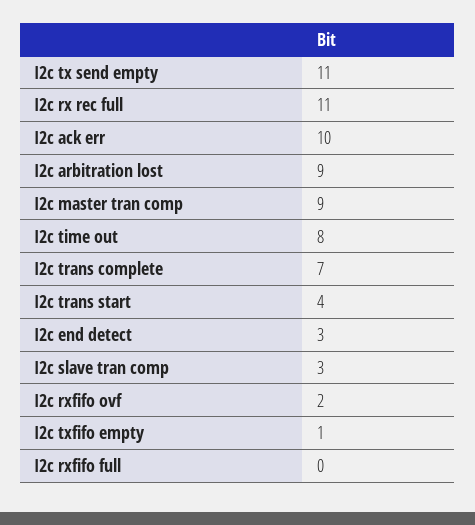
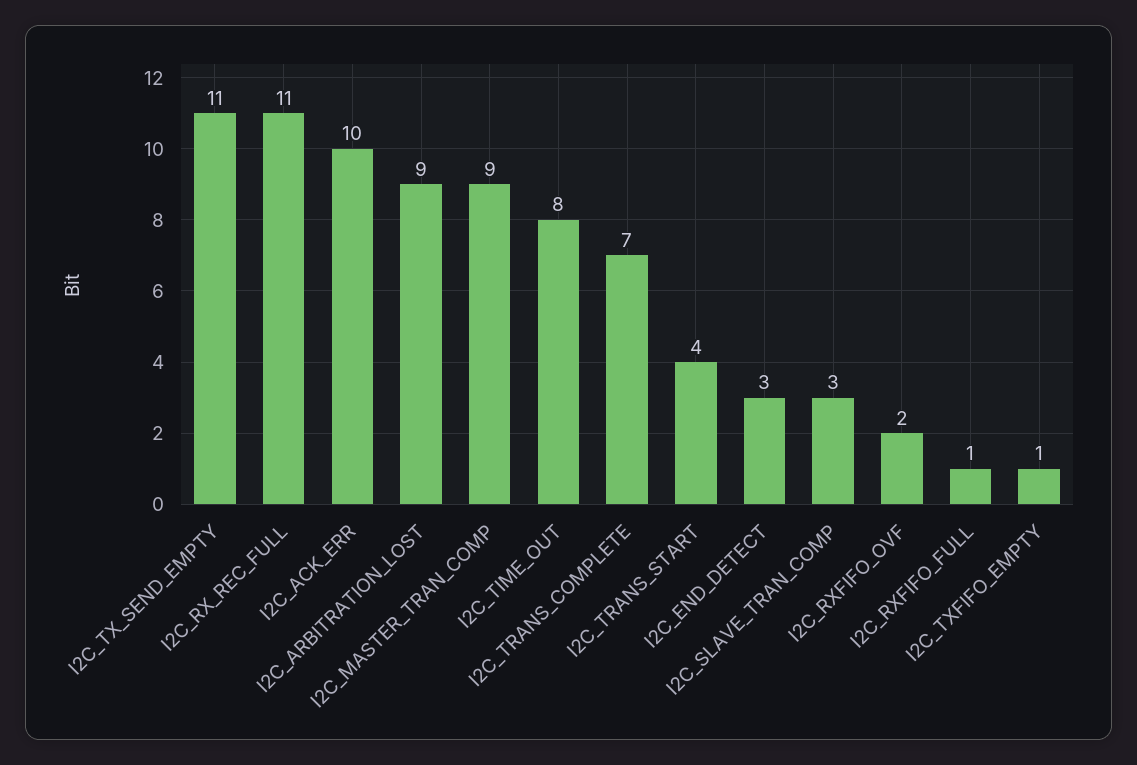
I2c rxfifo full: 0 -> 1

